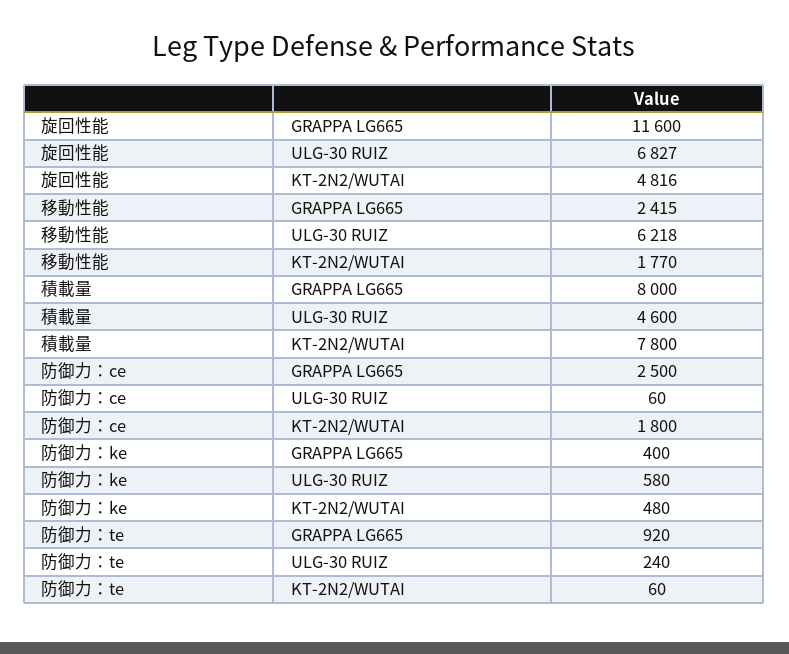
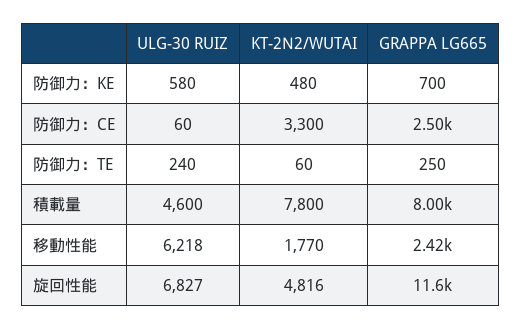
防御力：ce, KT-2N2/WUTAI: 1800 -> 3300
防御力：ke, GRAPPA LG665: 400 -> 700
防御力：te, GRAPPA LG665: 920 -> 250

